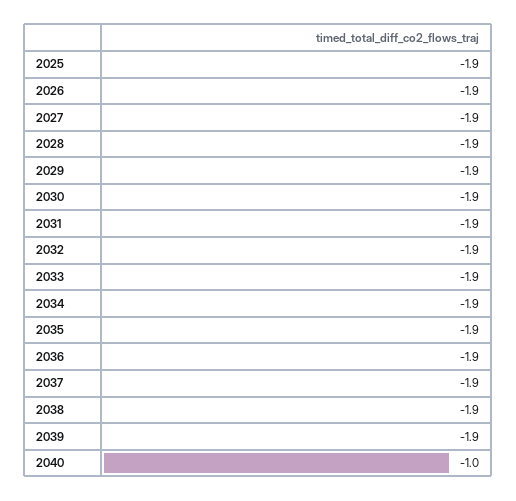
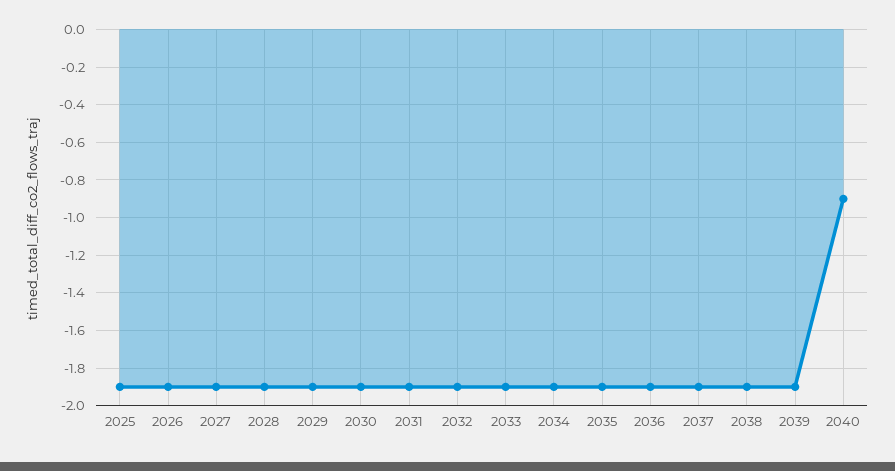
2040: -1 -> -0.9

